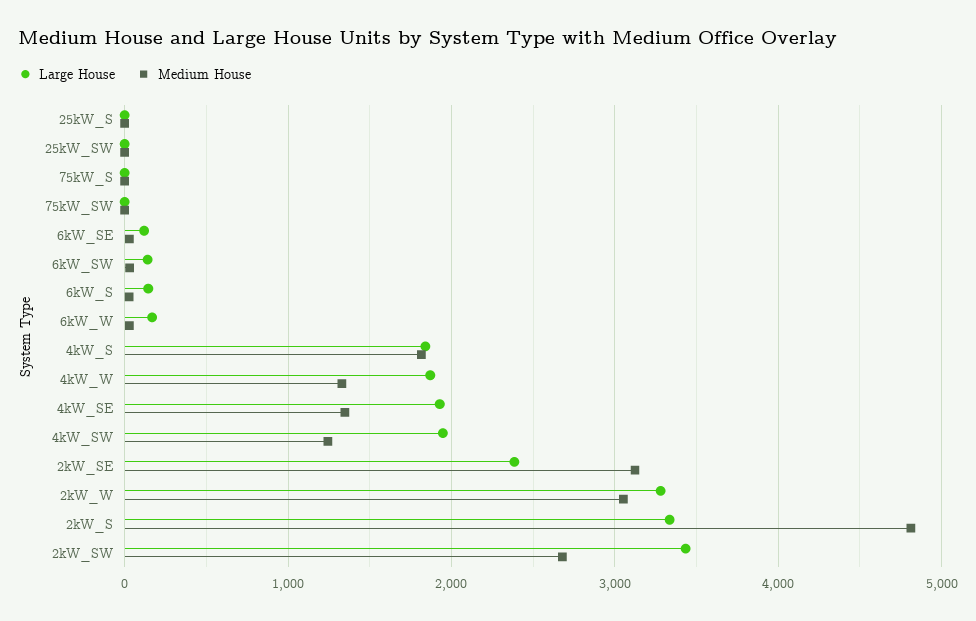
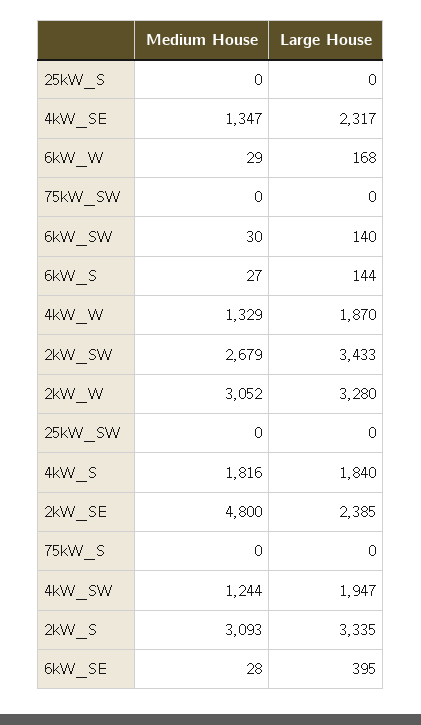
Large House, 6kW_SE: 100 -> 395
Large House, 4kW_SE: 1900 -> 2317
Medium House, 2kW_SE: 3100 -> 4800
Medium House, 2kW_S: 4800 -> 3093

